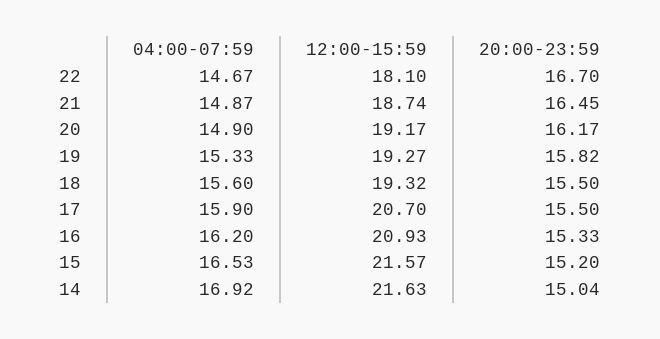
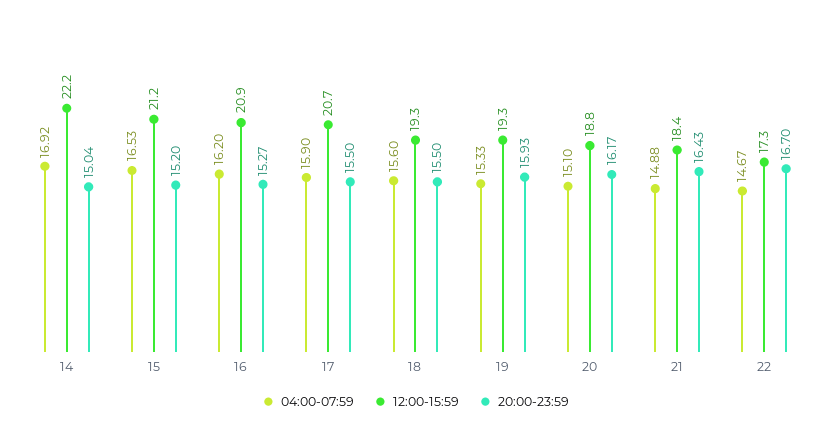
12:00-15:59, 22: 18.1 -> 17.3
04:00-07:59, 21: 14.87 -> 14.88
12:00-15:59, 21: 18.74 -> 18.4
20:00-23:59, 21: 16.45 -> 16.43
04:00-07:59, 20: 14.9 -> 15.1
12:00-15:59, 20: 19.17 -> 18.8
20:00-23:59, 19: 15.82 -> 15.93
20:00-23:59, 16: 15.33 -> 15.27
12:00-15:59, 15: 21.57 -> 21.2
12:00-15:59, 14: 21.63 -> 22.2

